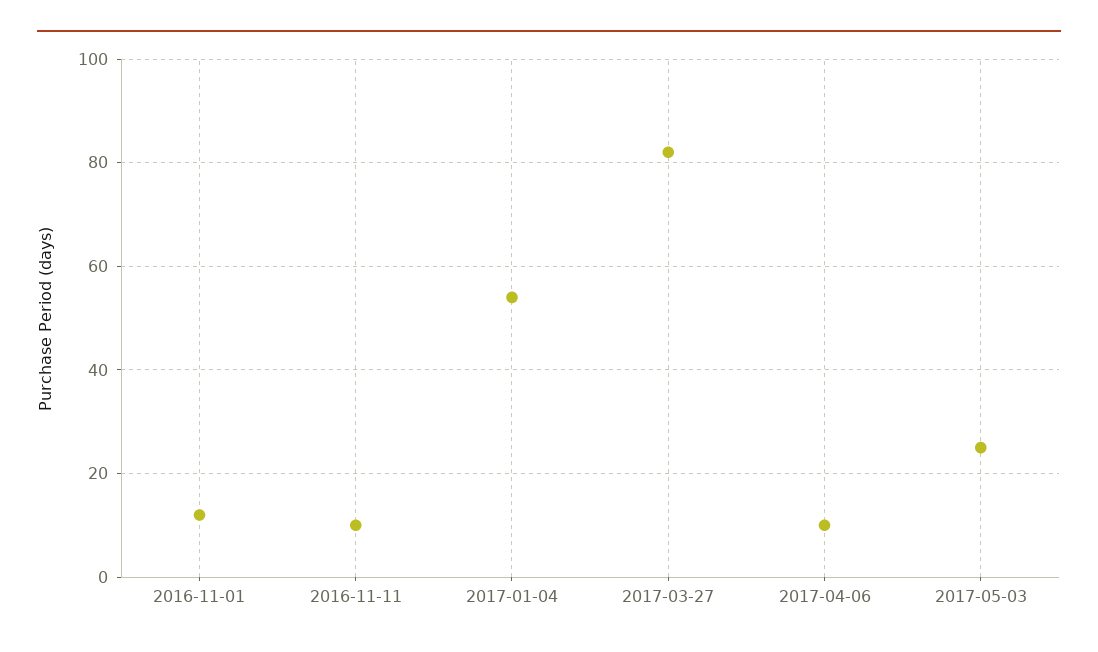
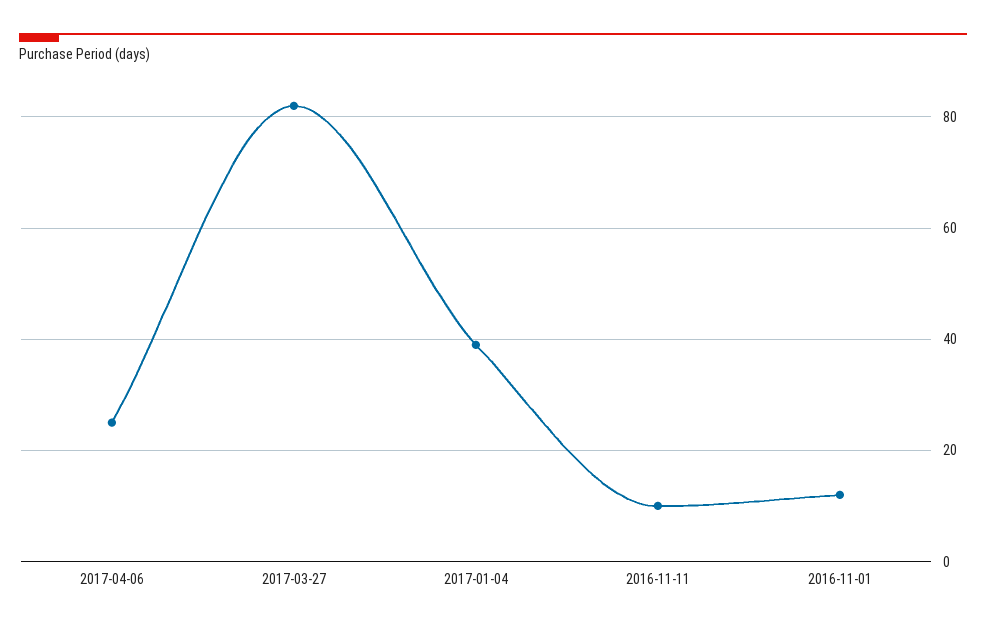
2017-01-04: 55 -> 40
2017-04-06: 10 -> 25
2017-05-03: 25 -> none

